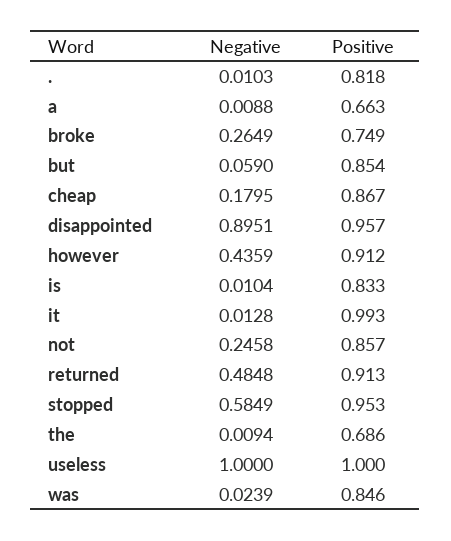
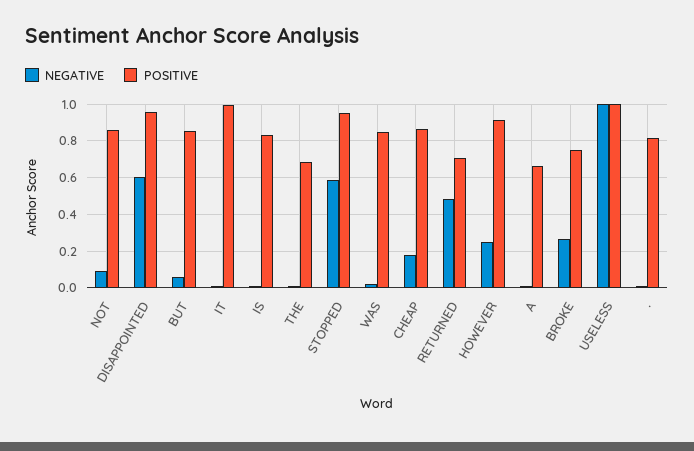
Negative, disappointed: 0.8951 -> 0.6
Negative, however: 0.4359 -> 0.25
Negative, not: 0.2458 -> 0.1
Positive, returned: 0.913 -> 0.7

